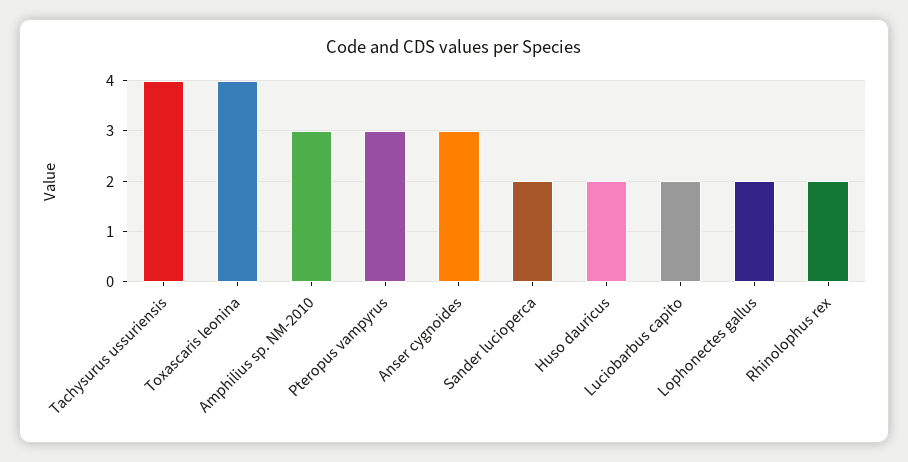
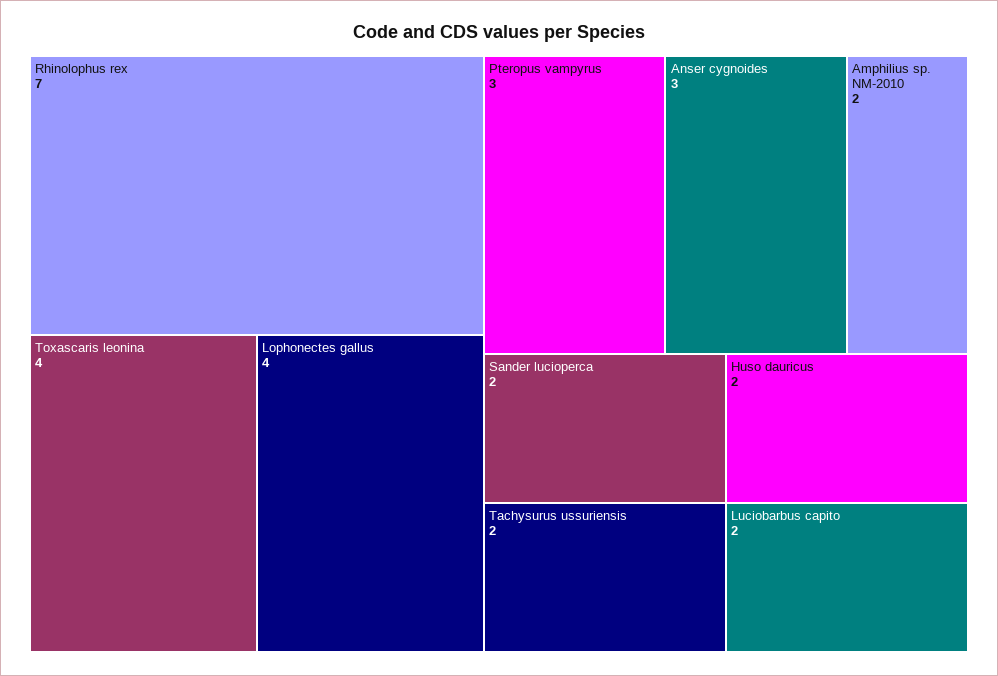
Tachysurus ussuriensis: 4 -> 2
Amphilius sp. NM-2010: 3 -> 2
Lophonectes gallus: 2 -> 4
Rhinolophus rex: 2 -> 7

